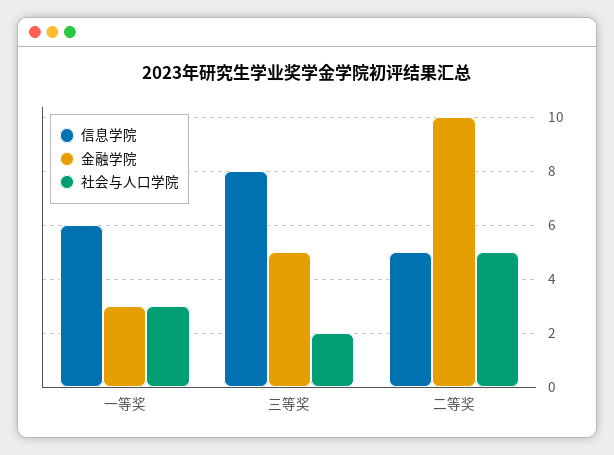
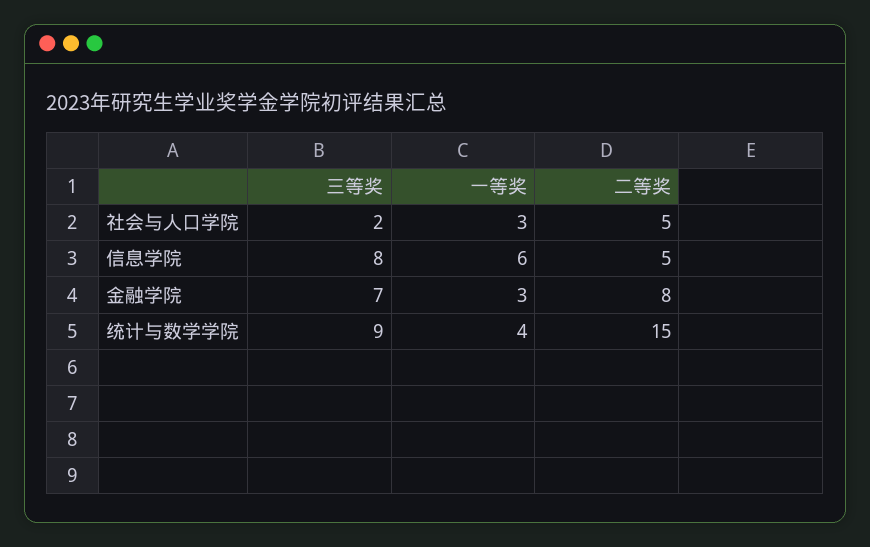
金融学院, 三等奖: 5 -> 7
金融学院, 二等奖: 10 -> 8
统计与数学学院, 三等奖: none -> 9
统计与数学学院, 一等奖: none -> 4
统计与数学学院, 二等奖: none -> 15

